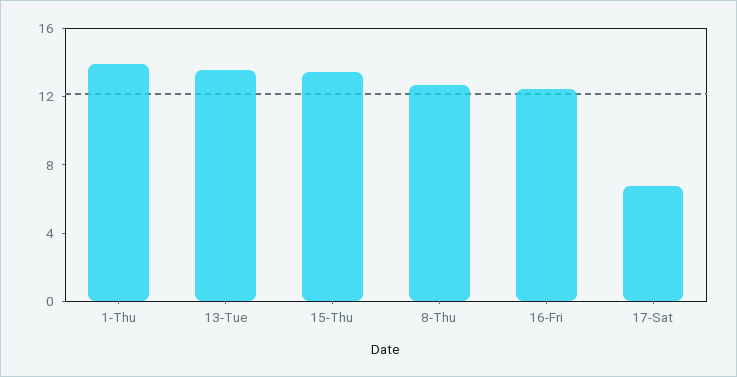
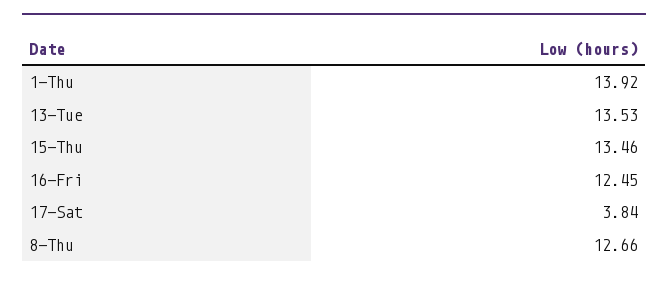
17-Sat: 7 -> 3.84

